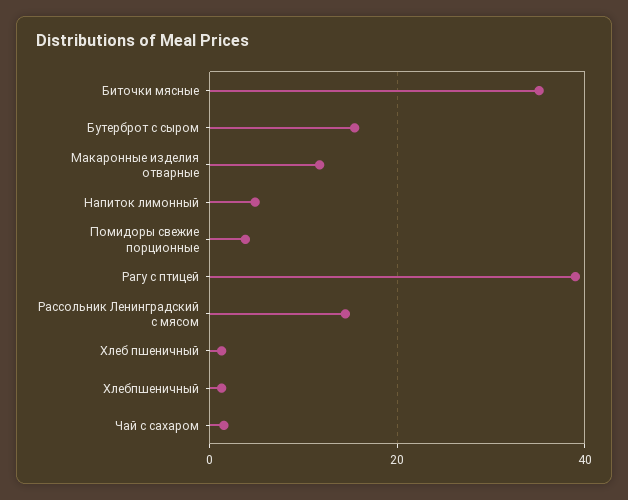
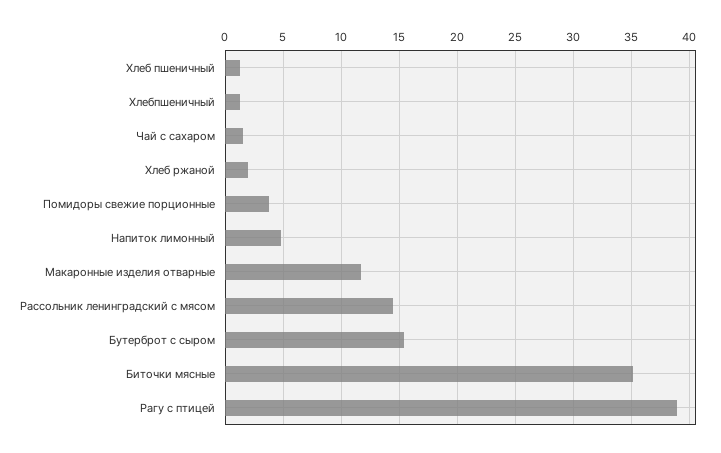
Хлеб ржаной: none -> 2

